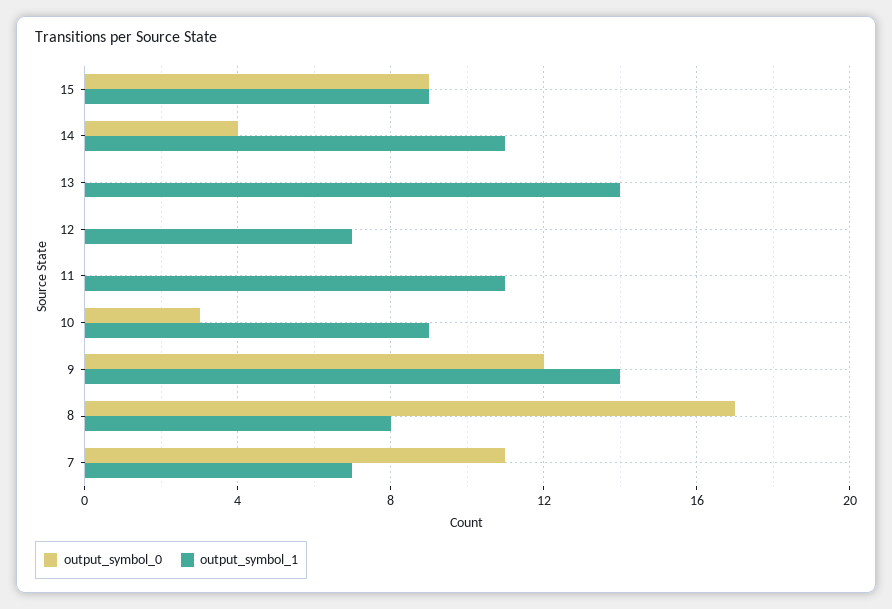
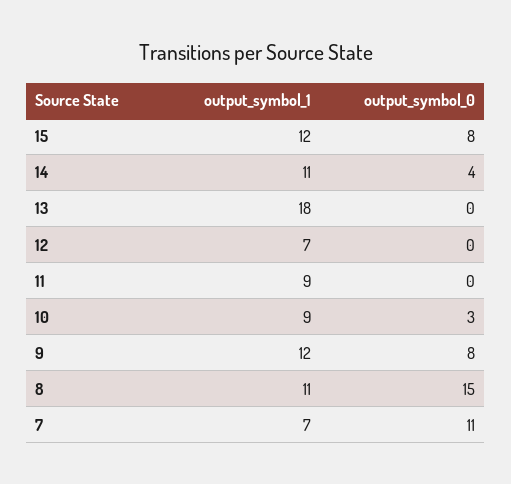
output_symbol_0, 15: 9 -> 8
output_symbol_1, 15: 9 -> 12
output_symbol_1, 13: 14 -> 18
output_symbol_1, 11: 11 -> 9
output_symbol_0, 9: 12 -> 8
output_symbol_1, 9: 14 -> 12
output_symbol_0, 8: 17 -> 15
output_symbol_1, 8: 8 -> 11

